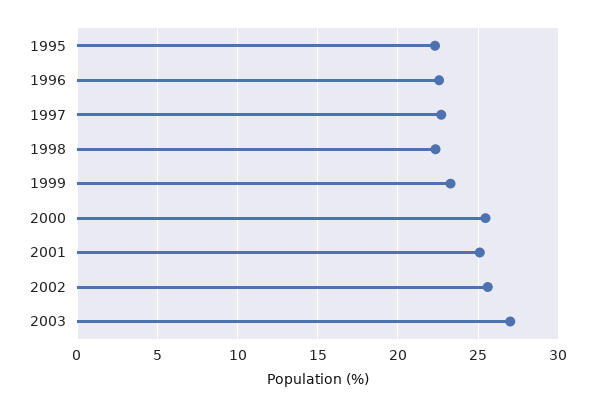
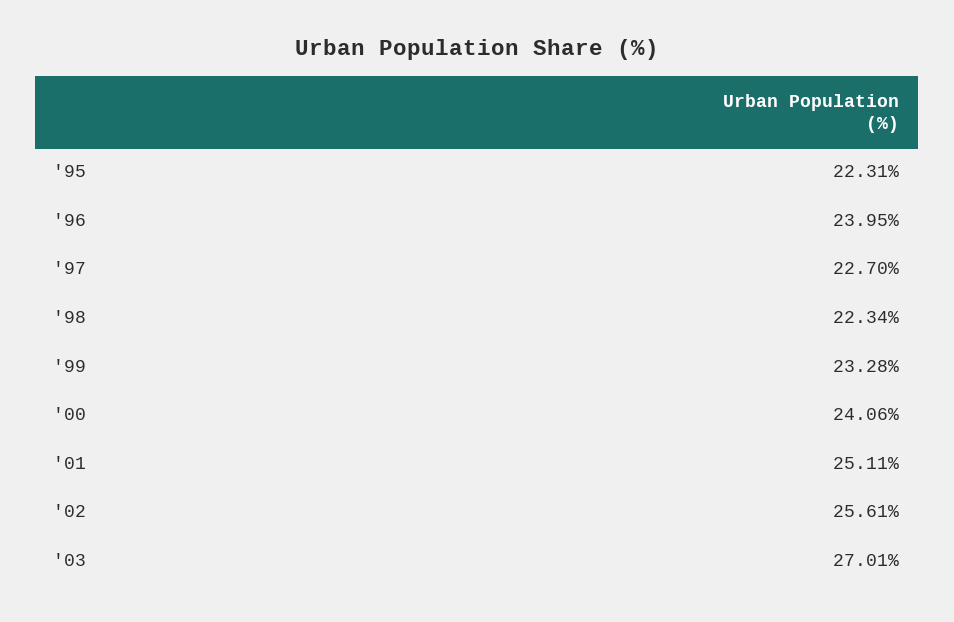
1996: 22.5 -> 23.95
2000: 25.5 -> 24.06

